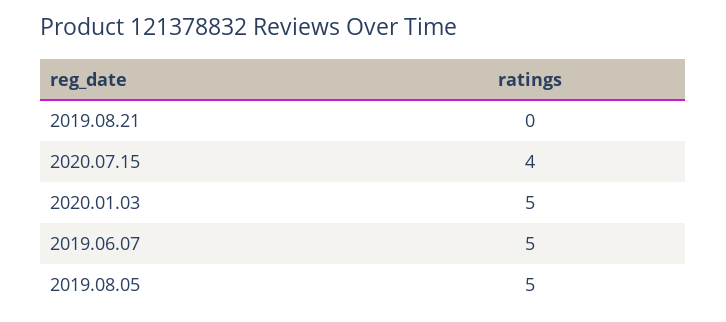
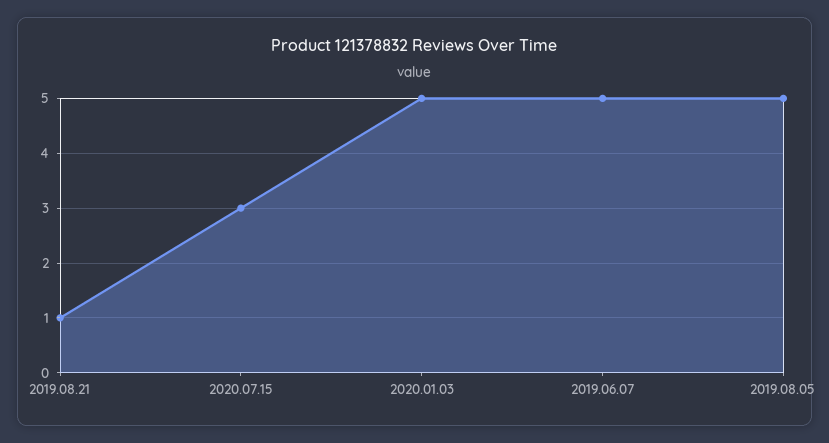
2019.08.21: 0 -> 1
2020.07.15: 4 -> 3

